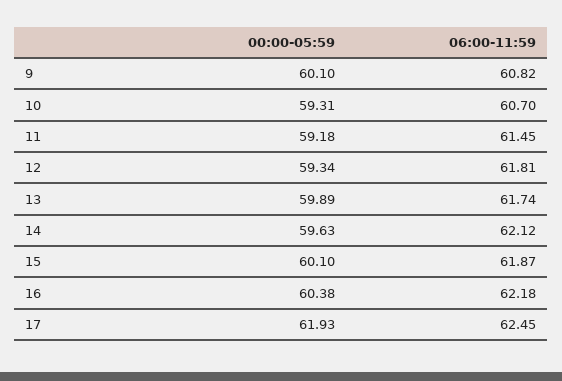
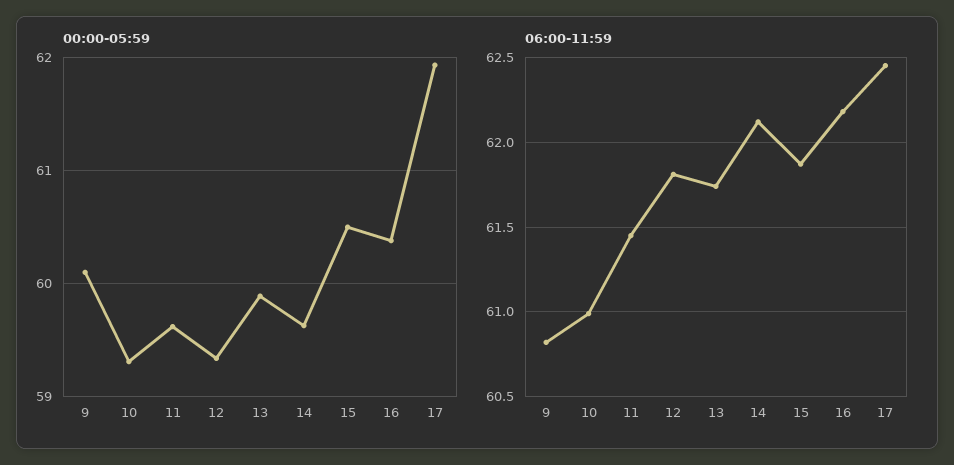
06:00-11:59, 10: 60.7 -> 61
00:00-05:59, 11: 59.18 -> 59.6
00:00-05:59, 15: 60.1 -> 60.5

